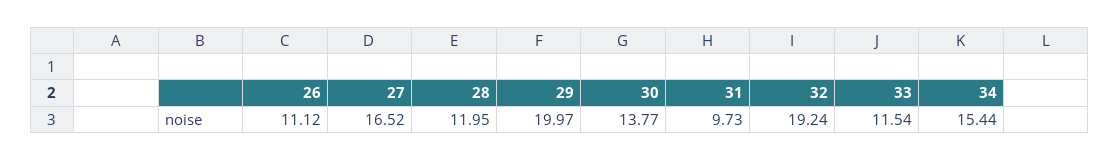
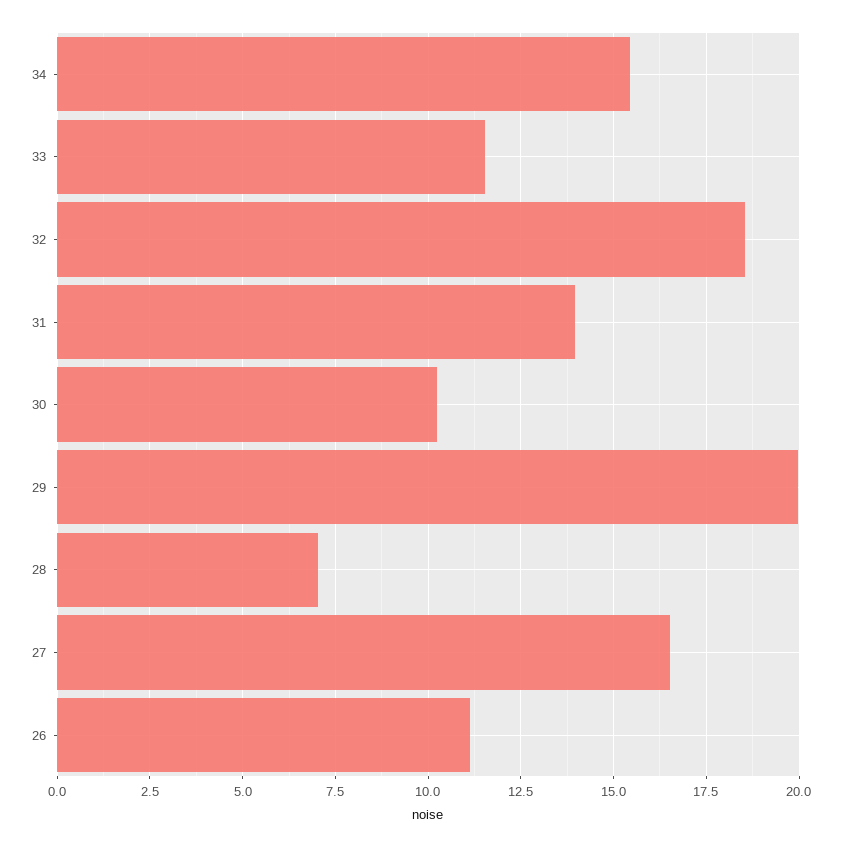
28: 11.95 -> 7
30: 13.77 -> 10.25
31: 9.73 -> 14
32: 19.24 -> 18.5

